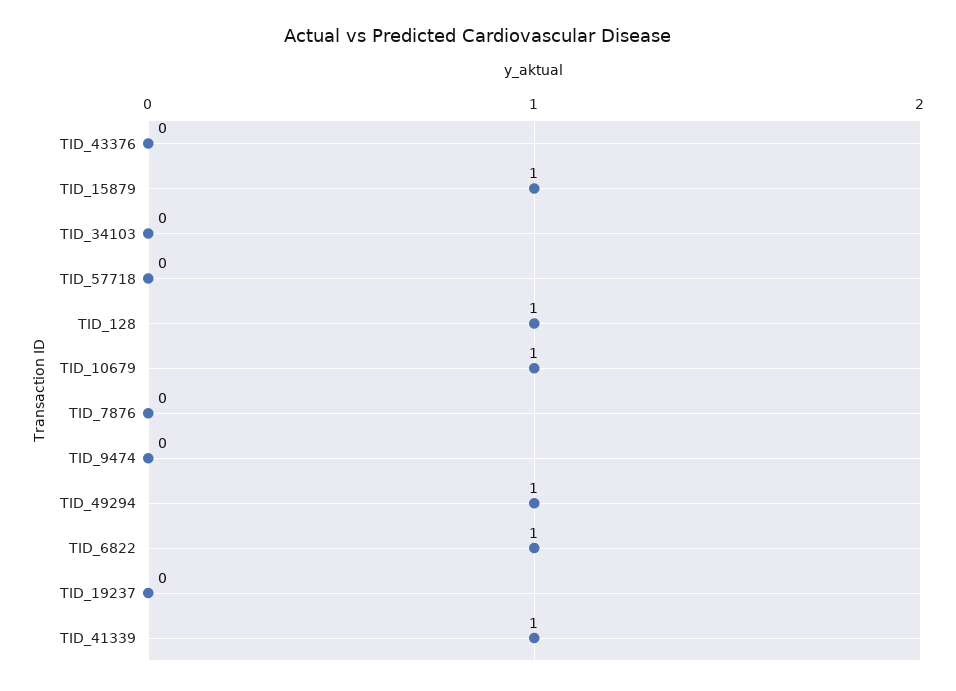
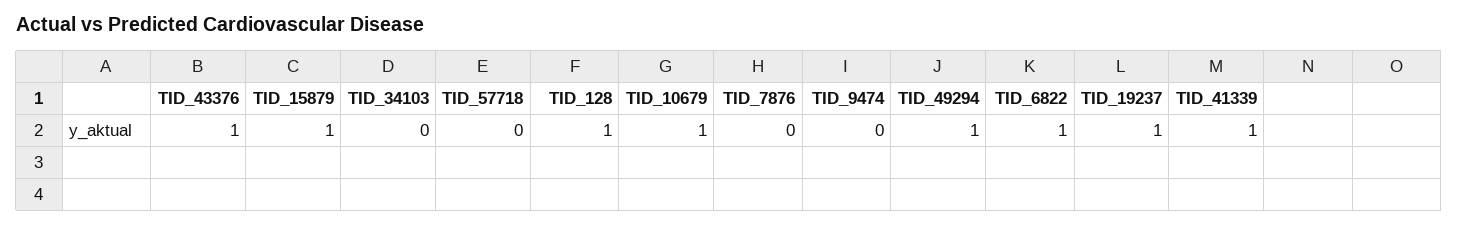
TID_43376: 0 -> 1
TID_19237: 0 -> 1

